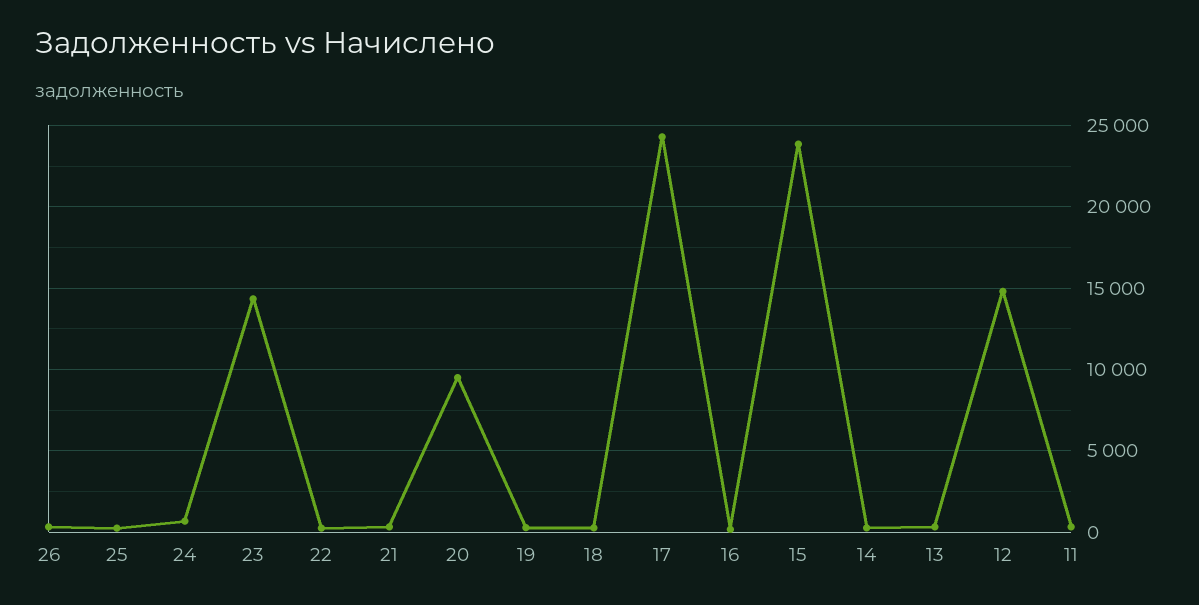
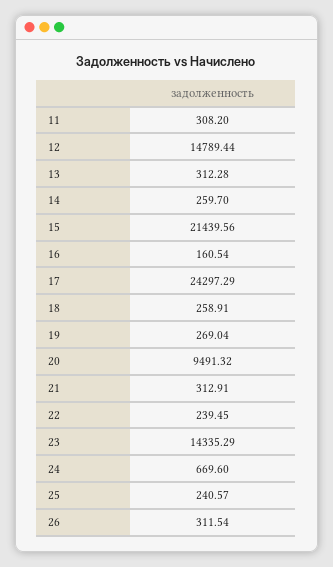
15: 24000 -> 21439.56

